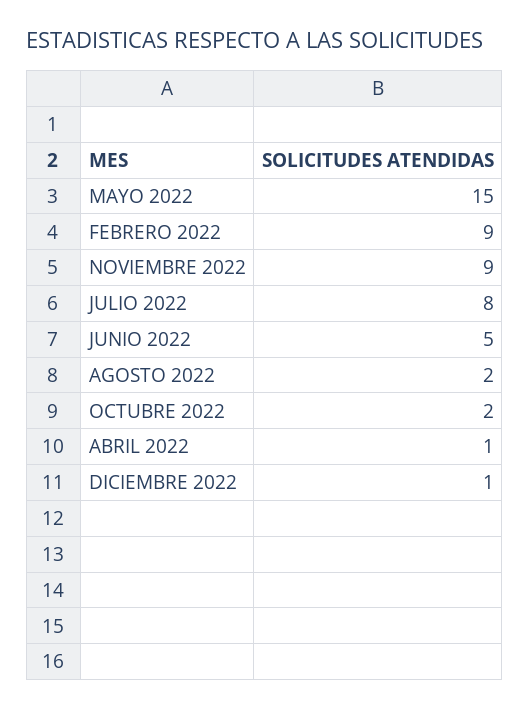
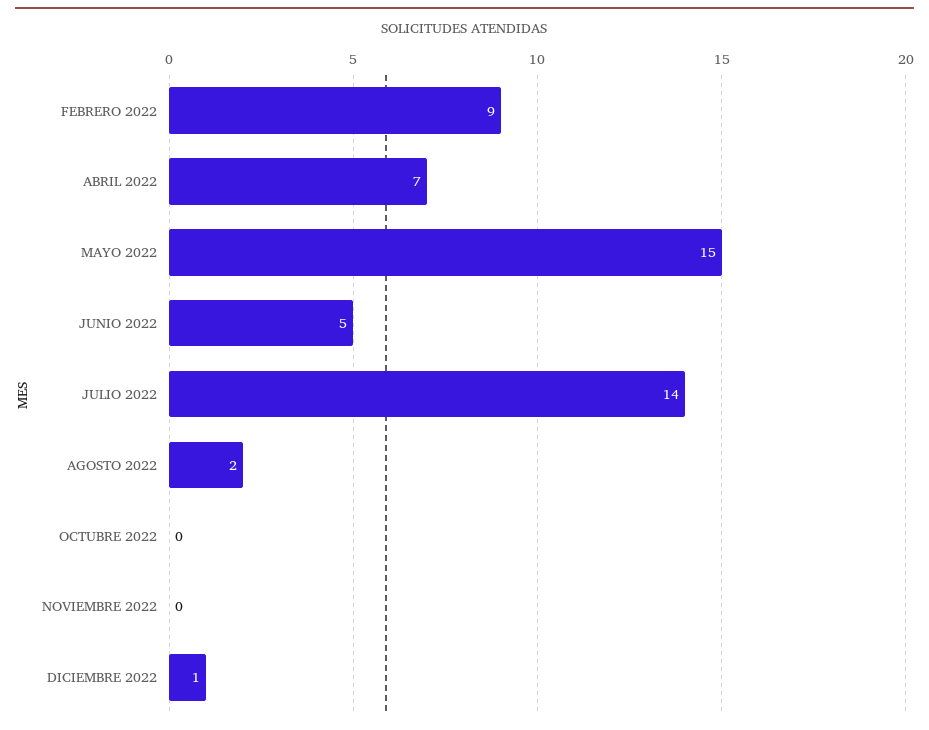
NOVIEMBRE 2022: 9 -> 0
JULIO 2022: 8 -> 14
OCTUBRE 2022: 2 -> 0
ABRIL 2022: 1 -> 7

